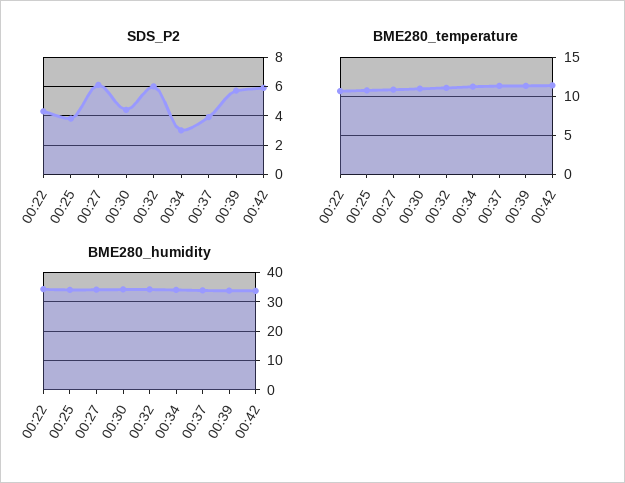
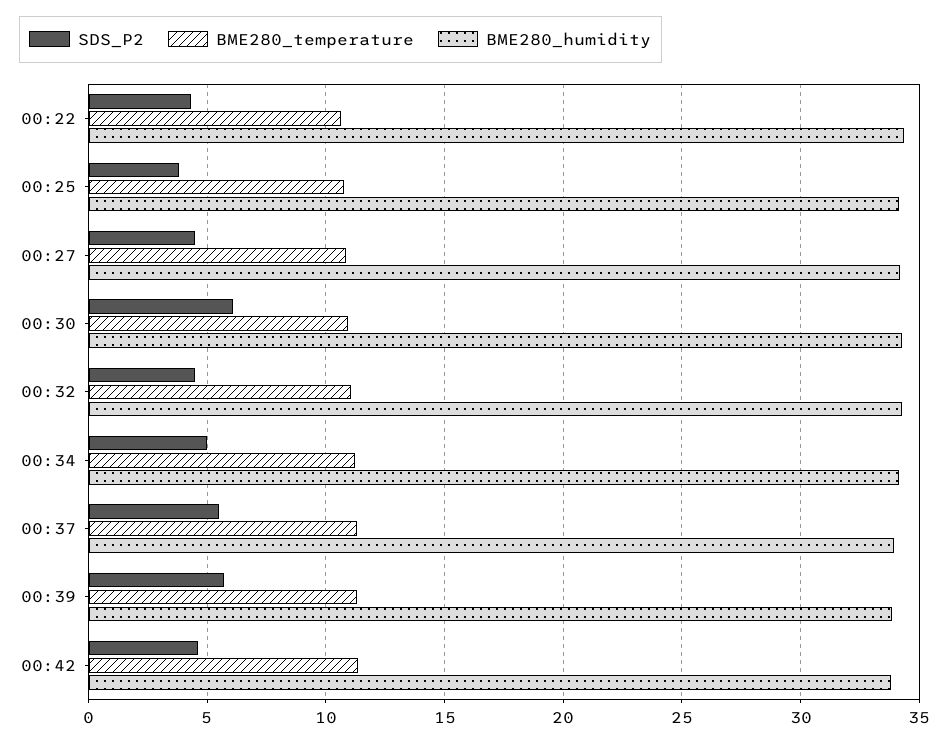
SDS_P2, 00:27: 6 -> 4.5
SDS_P2, 00:30: 4.5 -> 6
SDS_P2, 00:32: 6 -> 4.5
SDS_P2, 00:34: 3 -> 5
SDS_P2, 00:37: 4 -> 5.5
SDS_P2, 00:42: 6 -> 4.5

